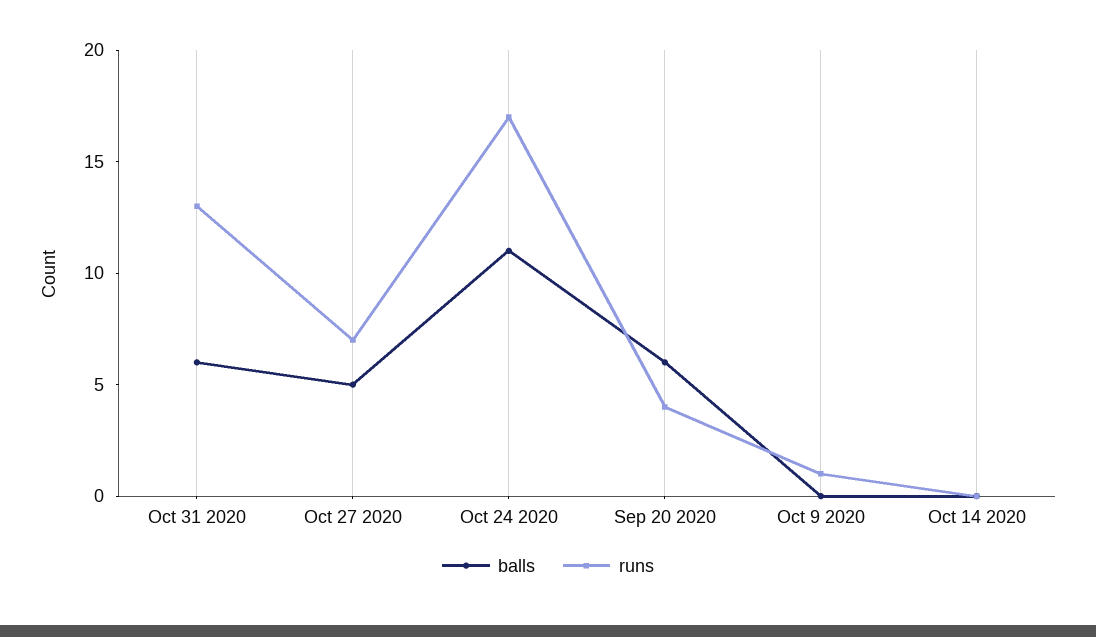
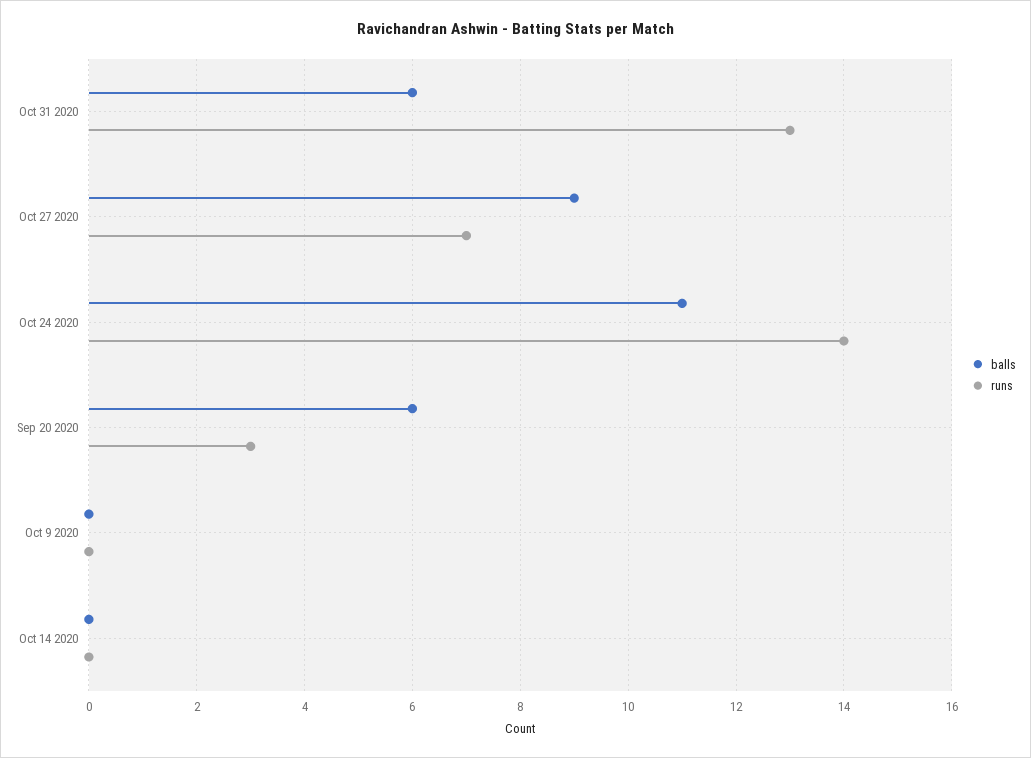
balls, Oct 27 2020: 5 -> 9
runs, Oct 24 2020: 17 -> 14
runs, Sep 20 2020: 4 -> 3
runs, Oct 9 2020: 1 -> 0

